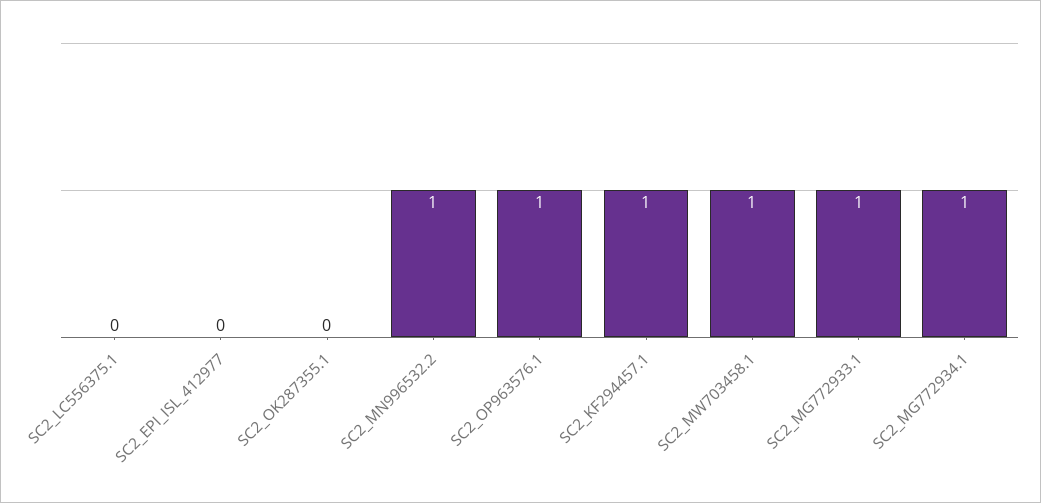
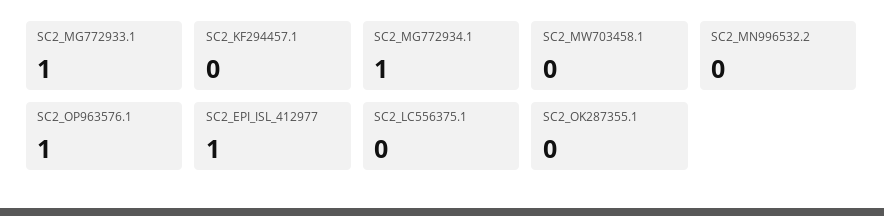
SC2_EPI_ISL_412977: 0 -> 1
SC2_MN996532.2: 1 -> 0
SC2_KF294457.1: 1 -> 0
SC2_MW703458.1: 1 -> 0

